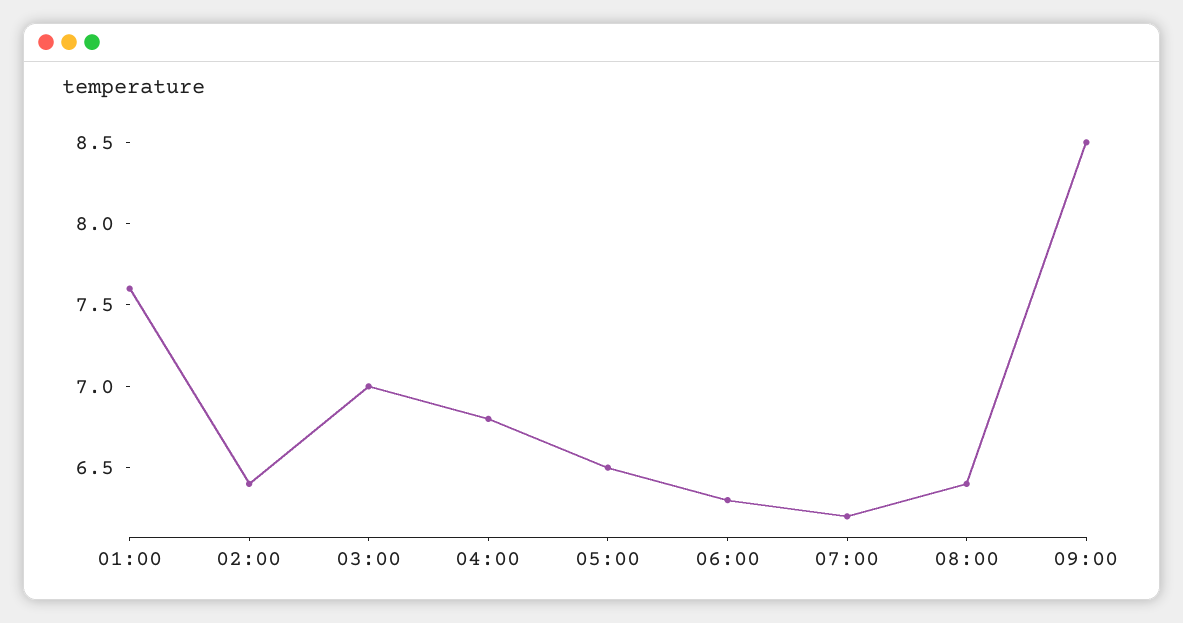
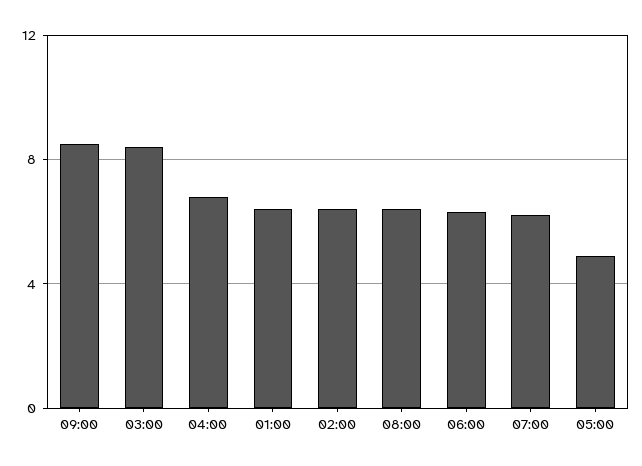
01:00: 7.6 -> 6.5
03:00: 7 -> 8.5
05:00: 6.5 -> 5

